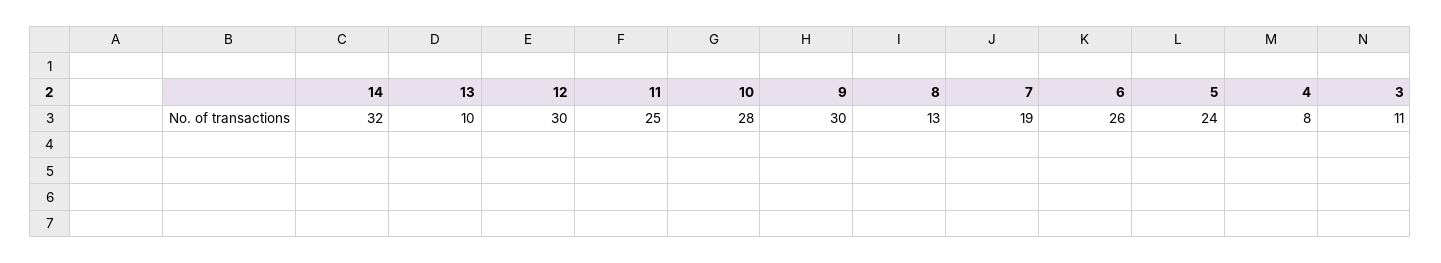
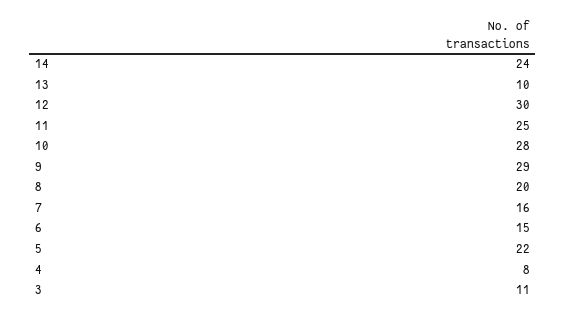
14: 32 -> 24
9: 30 -> 29
8: 13 -> 20
7: 19 -> 16
6: 26 -> 15
5: 24 -> 22

